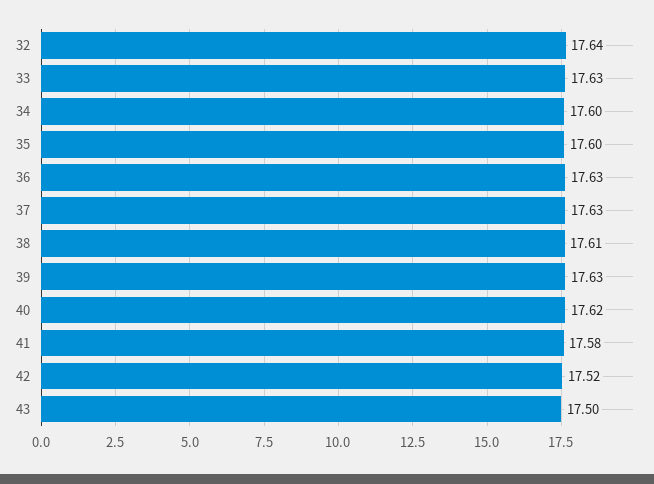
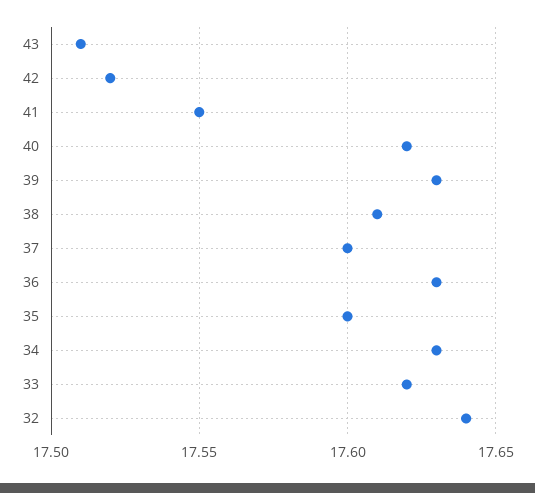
33: 17.63 -> 17.62
34: 17.6 -> 17.63
37: 17.63 -> 17.6
41: 17.58 -> 17.55
43: 17.5 -> 17.51

